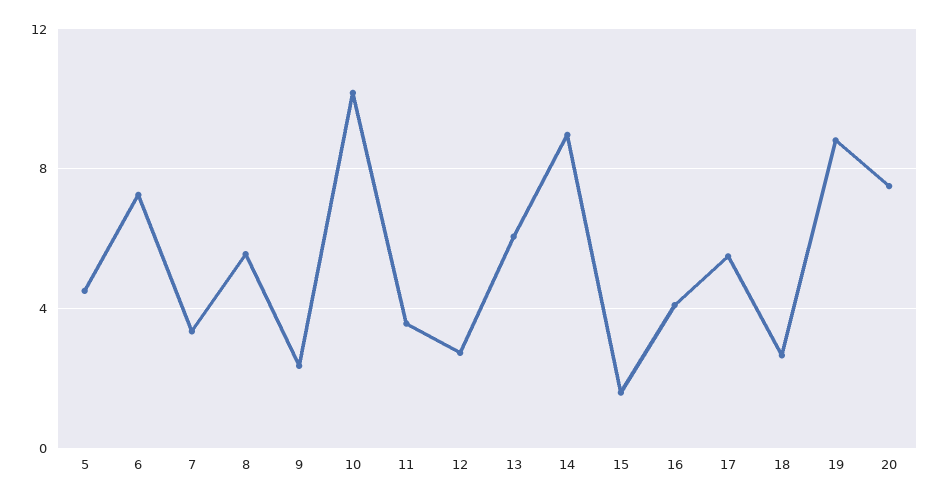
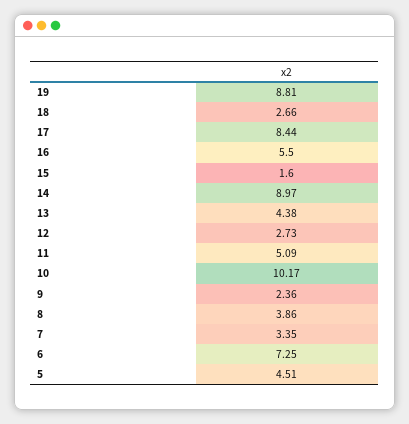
8: 5.5 -> 3.86
11: 3.5 -> 5.09
13: 6 -> 4.38
16: 4 -> 5.5
17: 5.5 -> 8.44
20: 7.5 -> none

